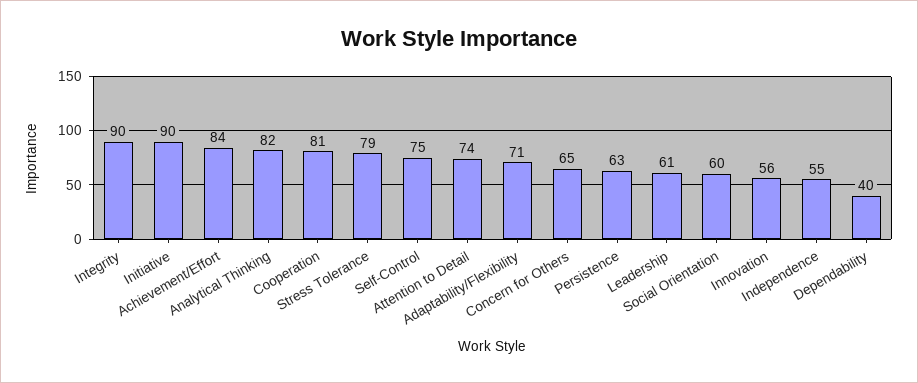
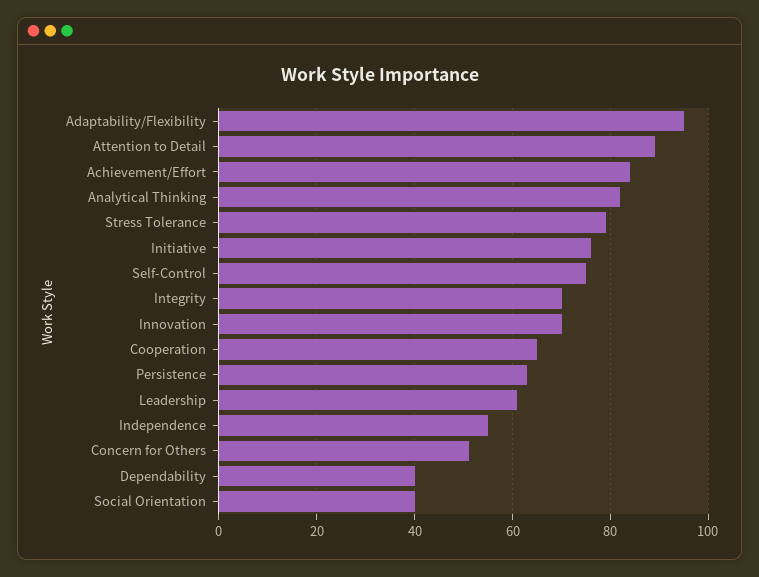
Integrity: 90 -> 70
Initiative: 90 -> 75
Cooperation: 81 -> 65
Attention to Detail: 74 -> 90
Adaptability/Flexibility: 71 -> 95
Concern for Others: 65 -> 50
Social Orientation: 60 -> 40
Innovation: 56 -> 70

